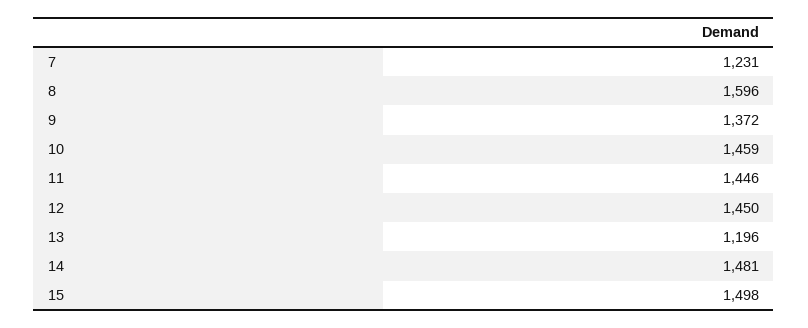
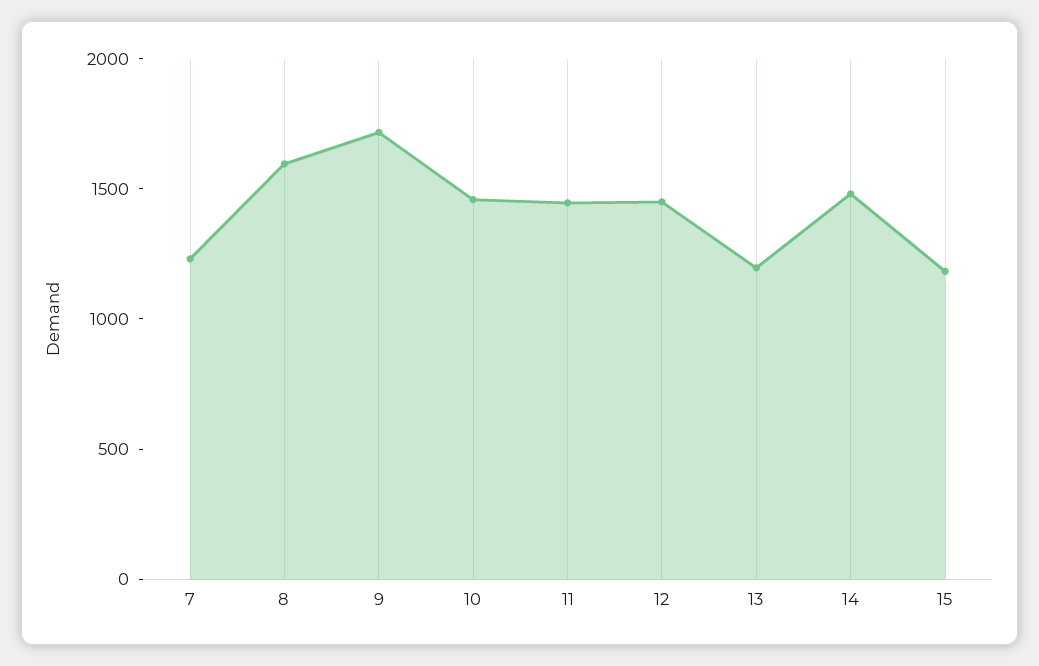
9: 1372 -> 1700
15: 1498 -> 1200

